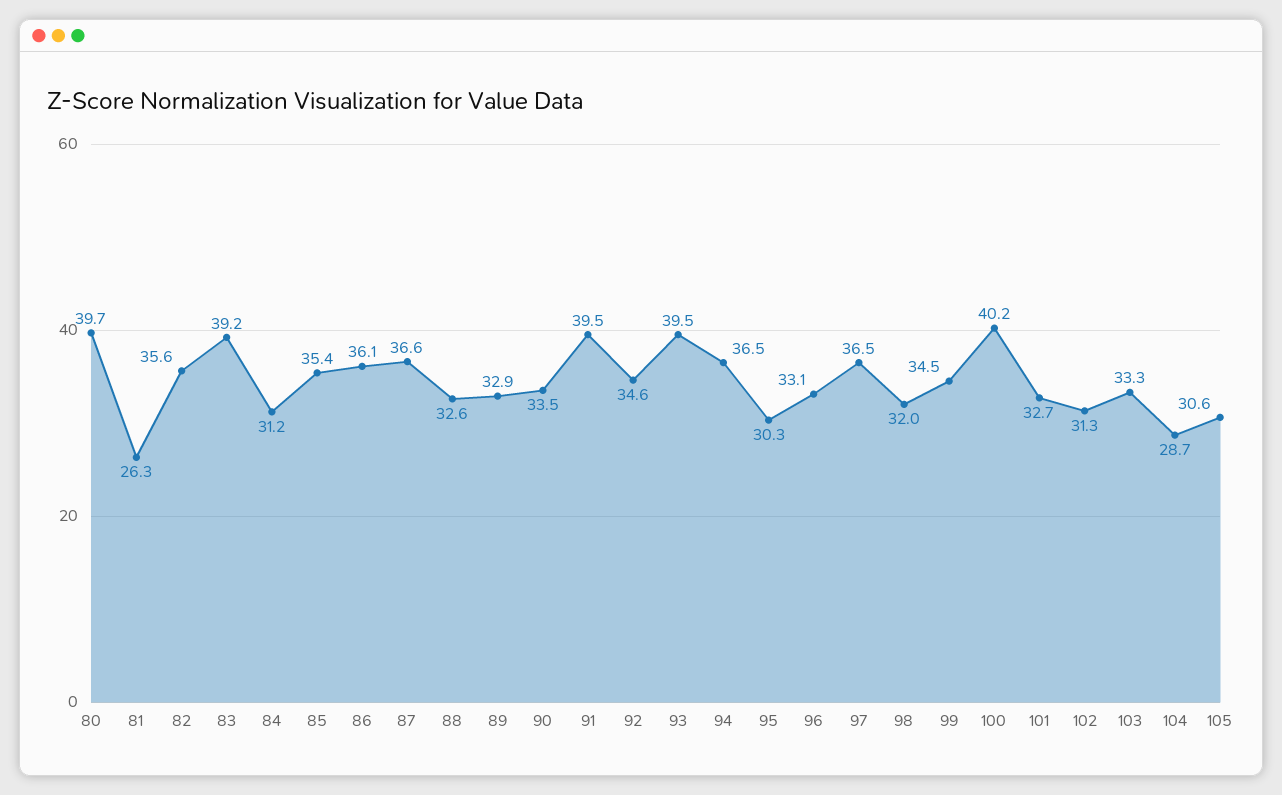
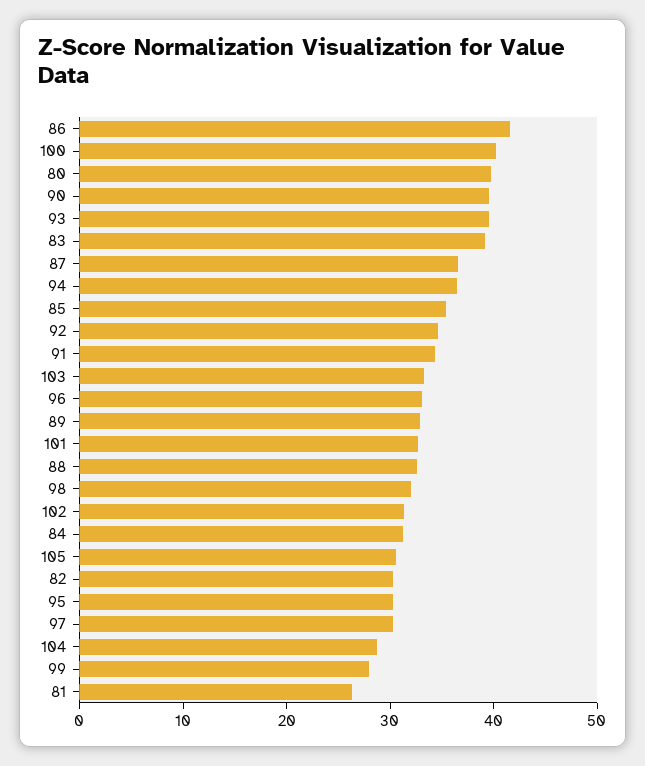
82: 35.6 -> 30
86: 36.1 -> 42
90: 33.5 -> 40
91: 39.5 -> 34
97: 36.5 -> 30
99: 34.5 -> 28

